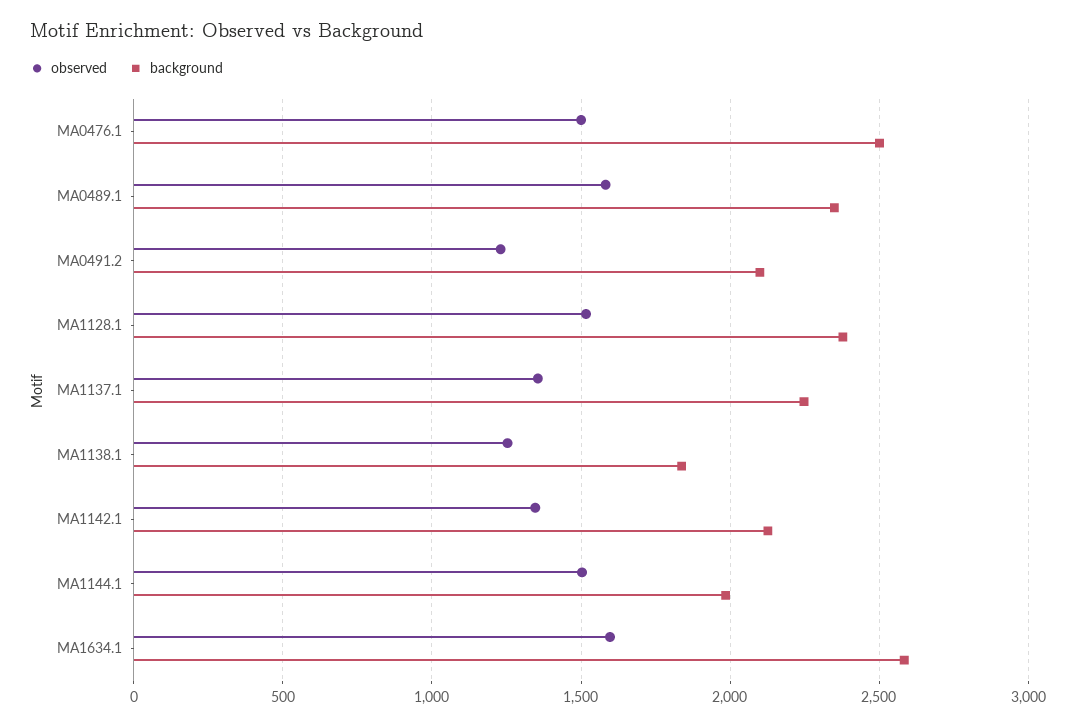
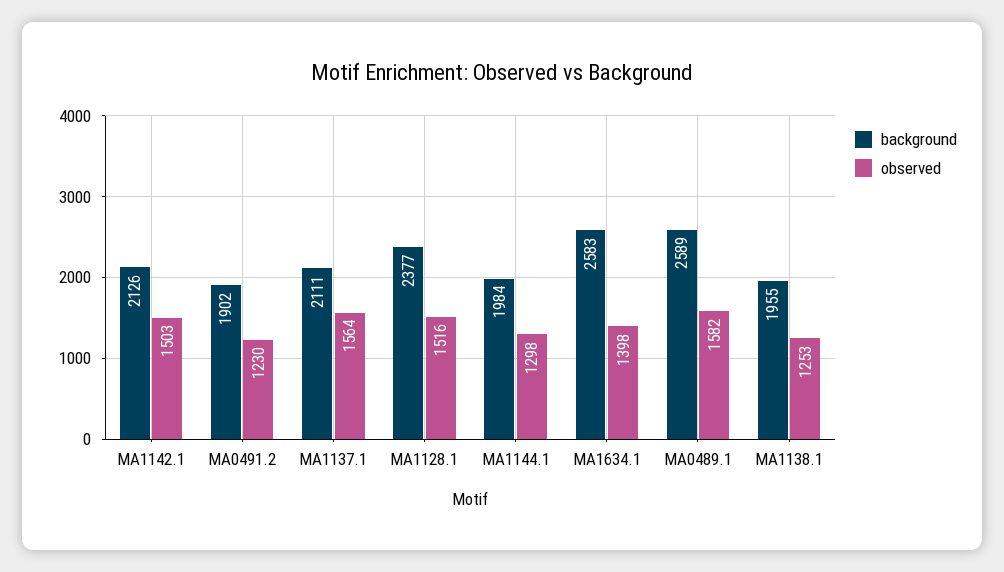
observed, MA0476.1: 1500 -> none
background, MA0476.1: 2500 -> none
background, MA0489.1: 2350 -> 2589
background, MA0491.2: 2100 -> 1902
observed, MA1137.1: 1350 -> 1564
background, MA1137.1: 2250 -> 2111
background, MA1138.1: 1850 -> 1955
observed, MA1142.1: 1350 -> 1503
observed, MA1144.1: 1500 -> 1298
observed, MA1634.1: 1600 -> 1398

